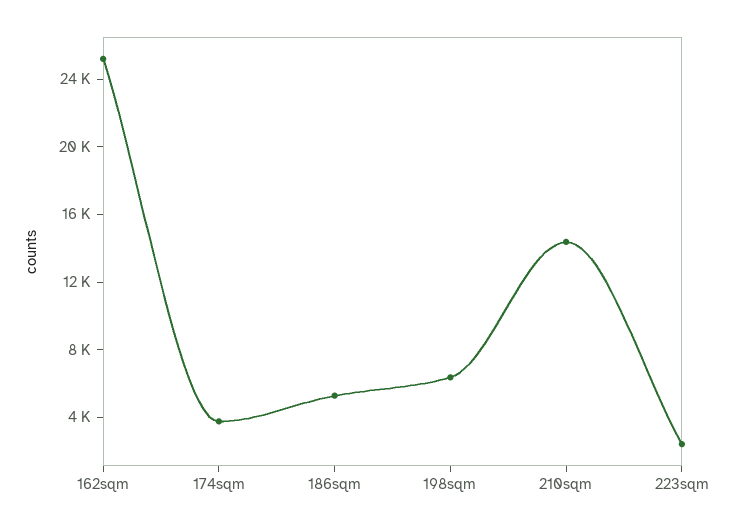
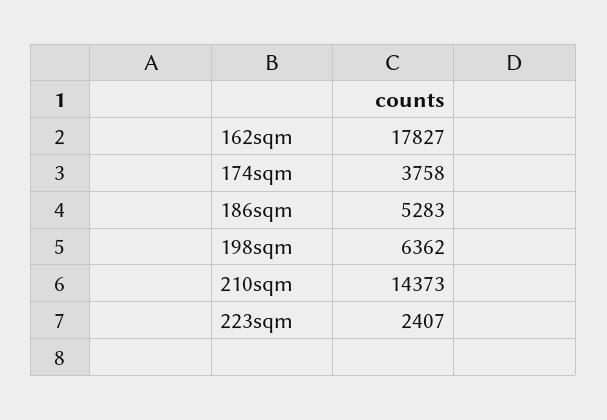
162sqm: 25000 -> 17827

